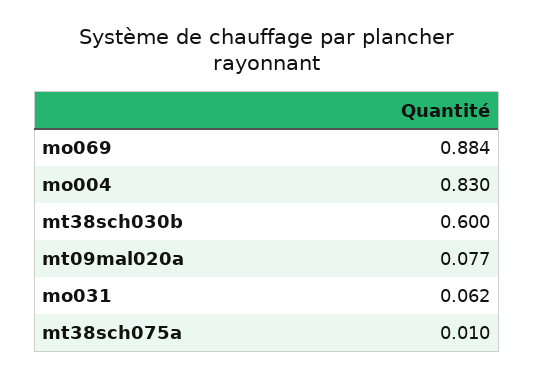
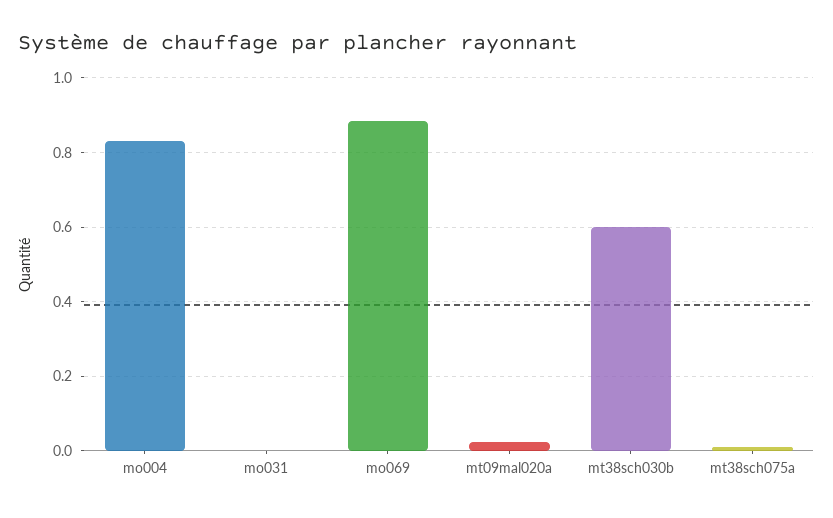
mt09mal020a: 0.077 -> 0.02
mo031: 0.062 -> 0

